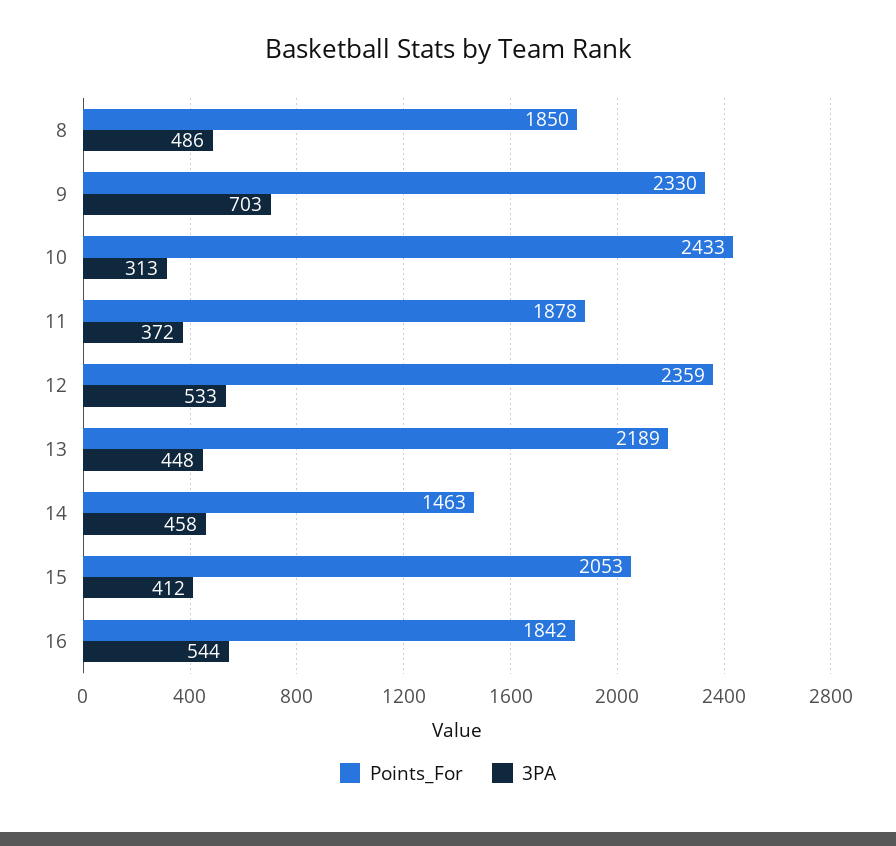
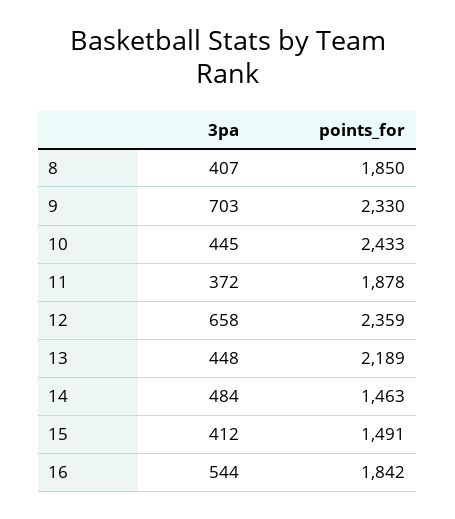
3PA, 8: 486 -> 407
3PA, 10: 313 -> 445
3PA, 12: 533 -> 658
3PA, 14: 458 -> 484
Points_For, 15: 2053 -> 1491

